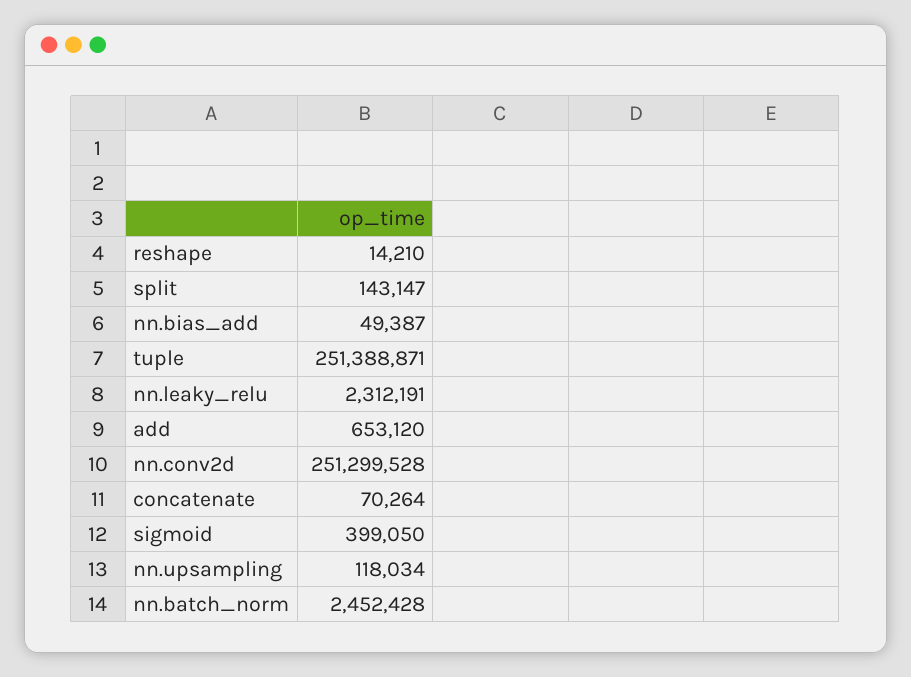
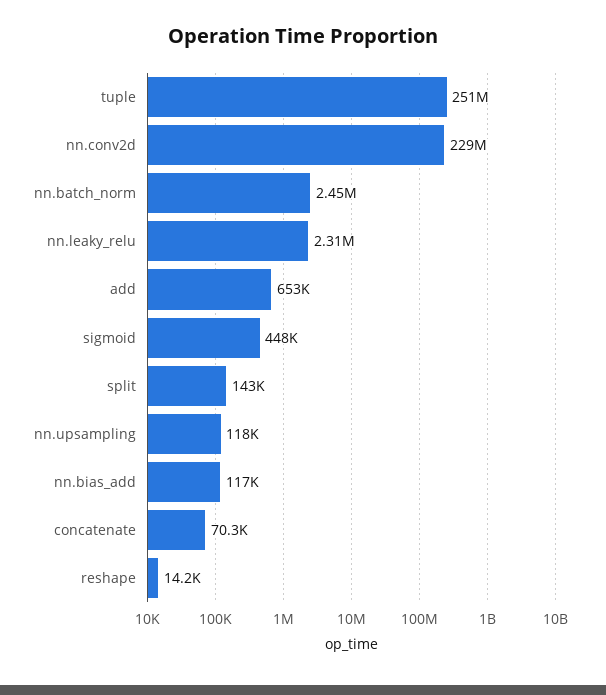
nn.bias_add: 49387 -> 117000
nn.conv2d: 251299528 -> 229000000
sigmoid: 399050 -> 448000

